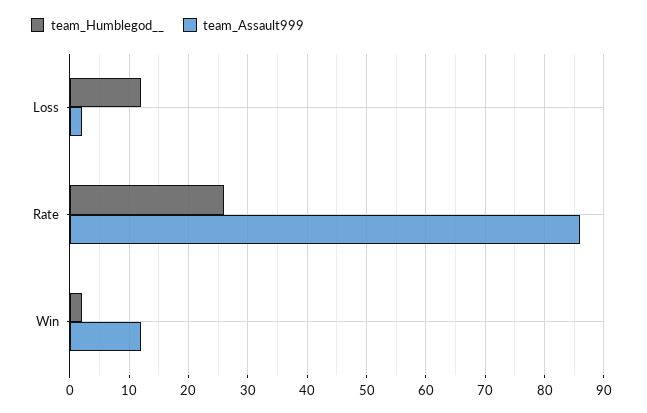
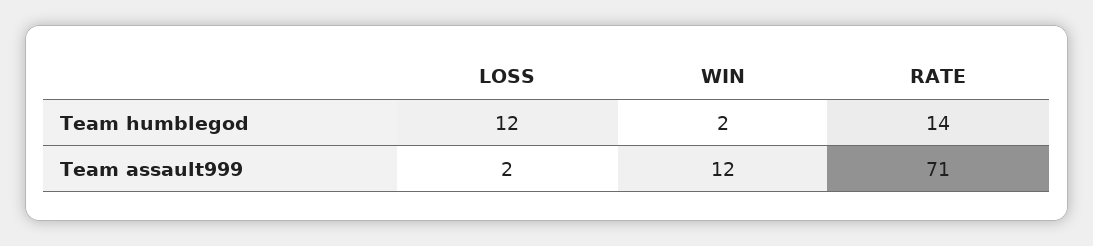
team_Humblegod__, Rate: 25 -> 14
team_Assault999, Rate: 85 -> 71

